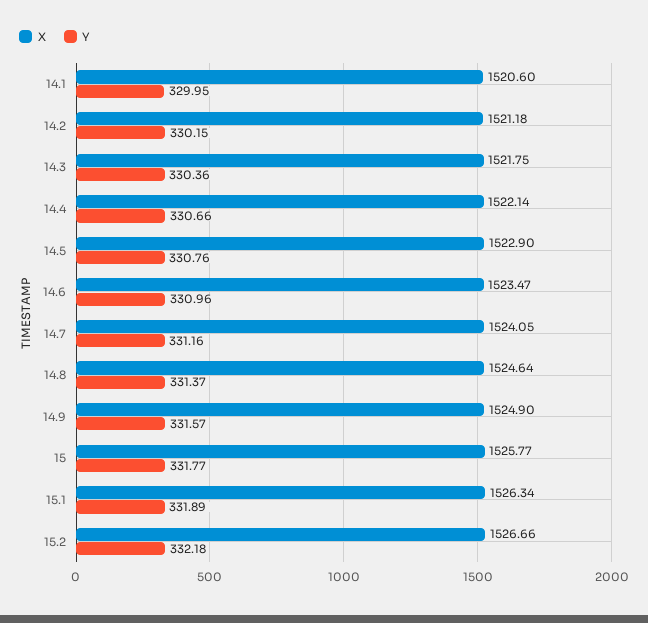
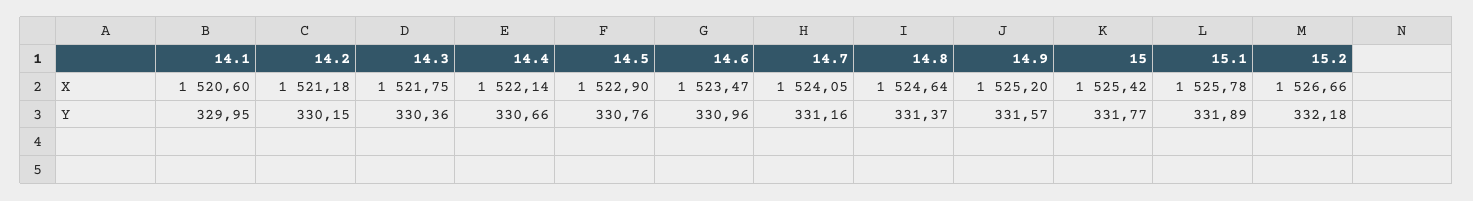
X, 14.9: 1524.9 -> 1525.2
X, 15: 1525.77 -> 1525.42
X, 15.1: 1526.34 -> 1525.78

